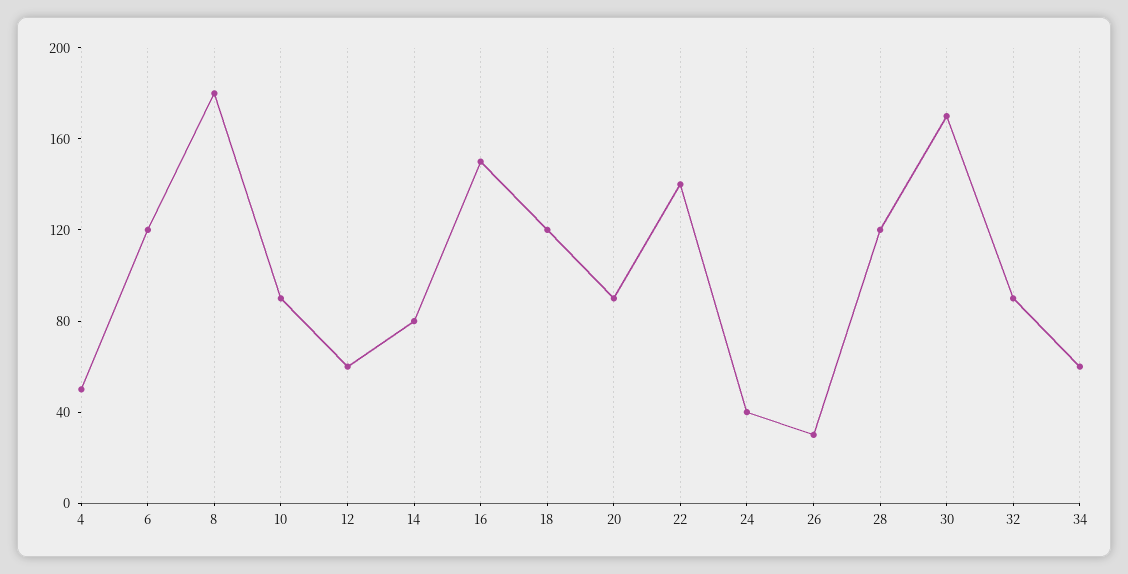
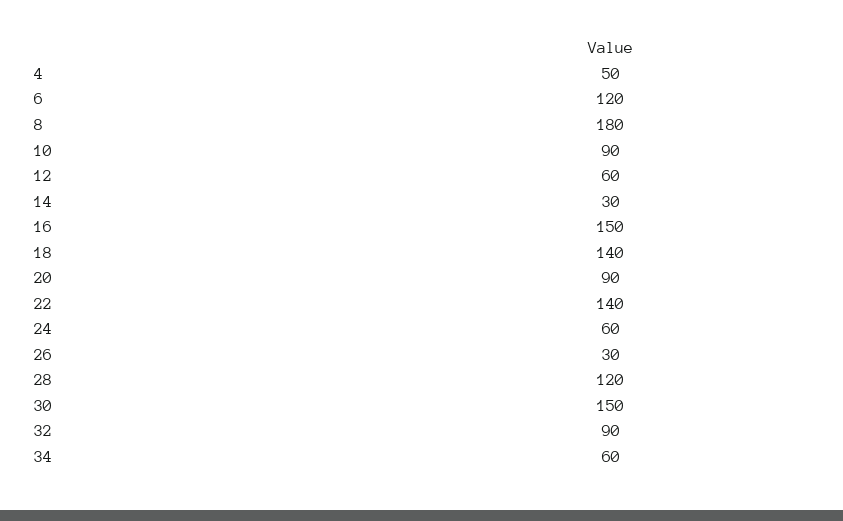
14: 80 -> 30
18: 120 -> 140
24: 40 -> 60
30: 170 -> 150

